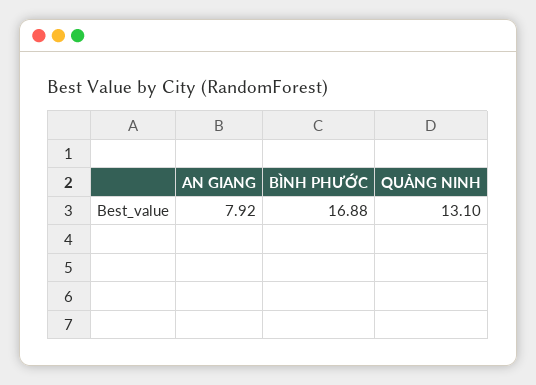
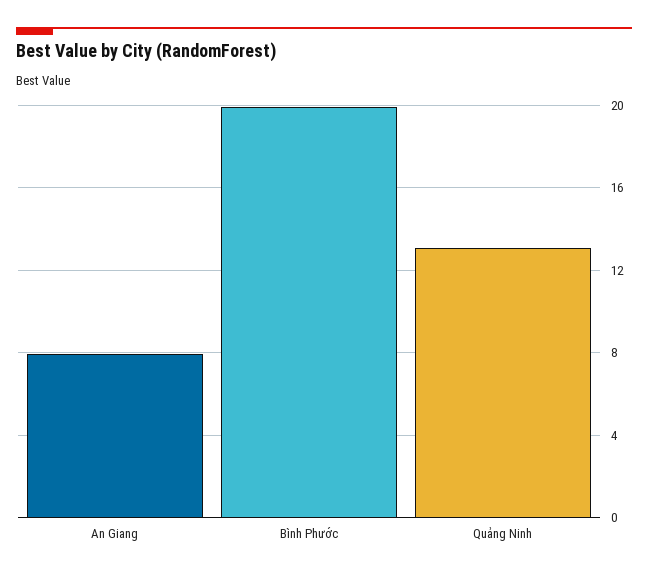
BÌNH PHƯỚC: 16.88 -> 20

